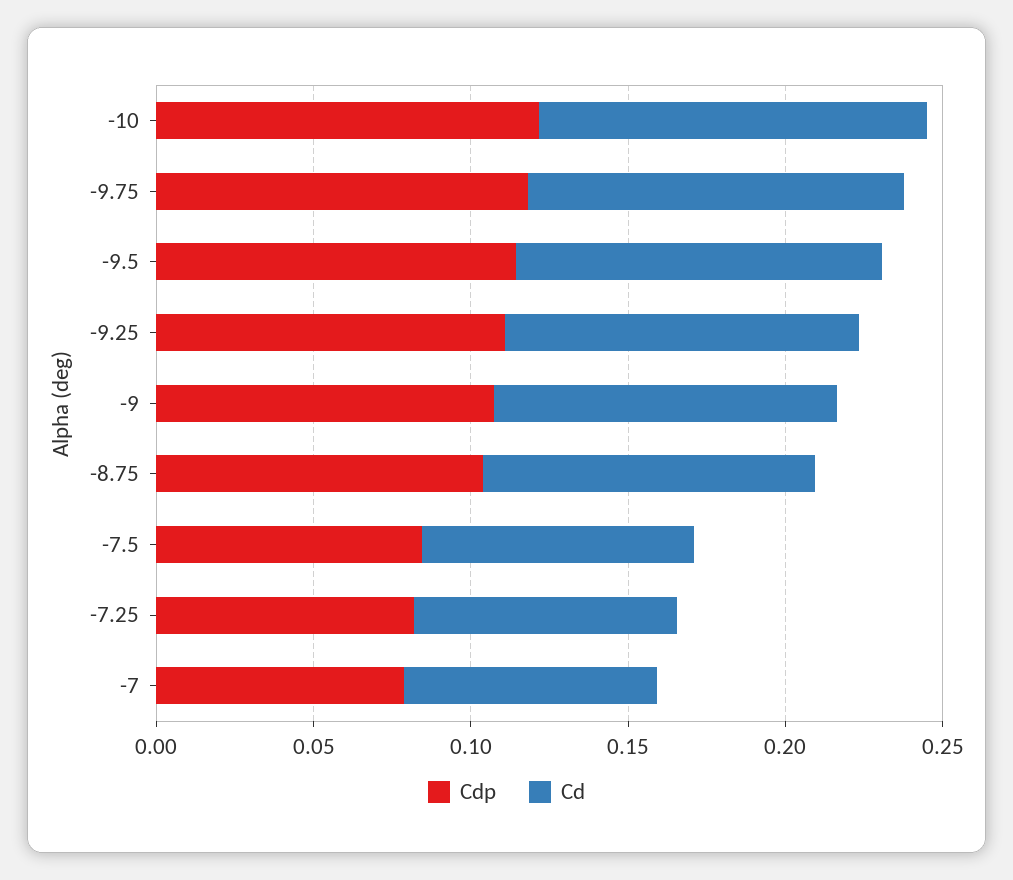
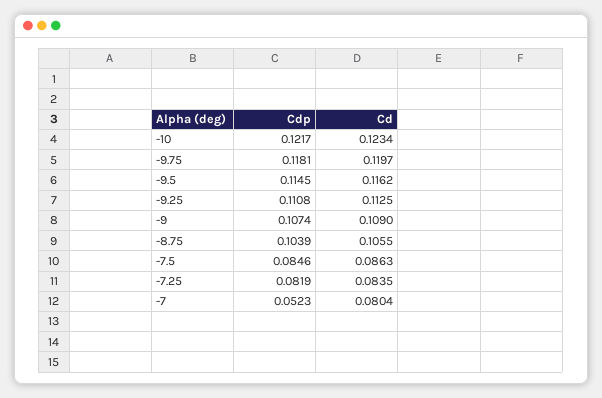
Cdp, -7: 0.08 -> 0.0523

